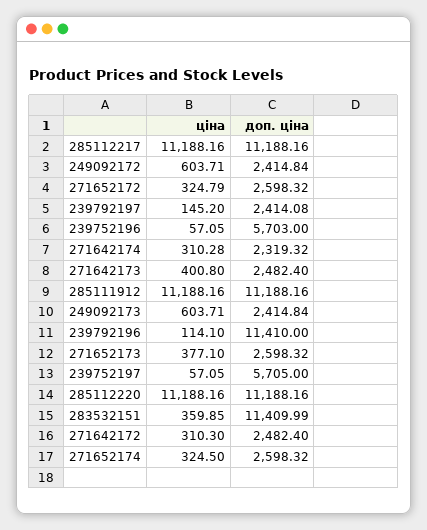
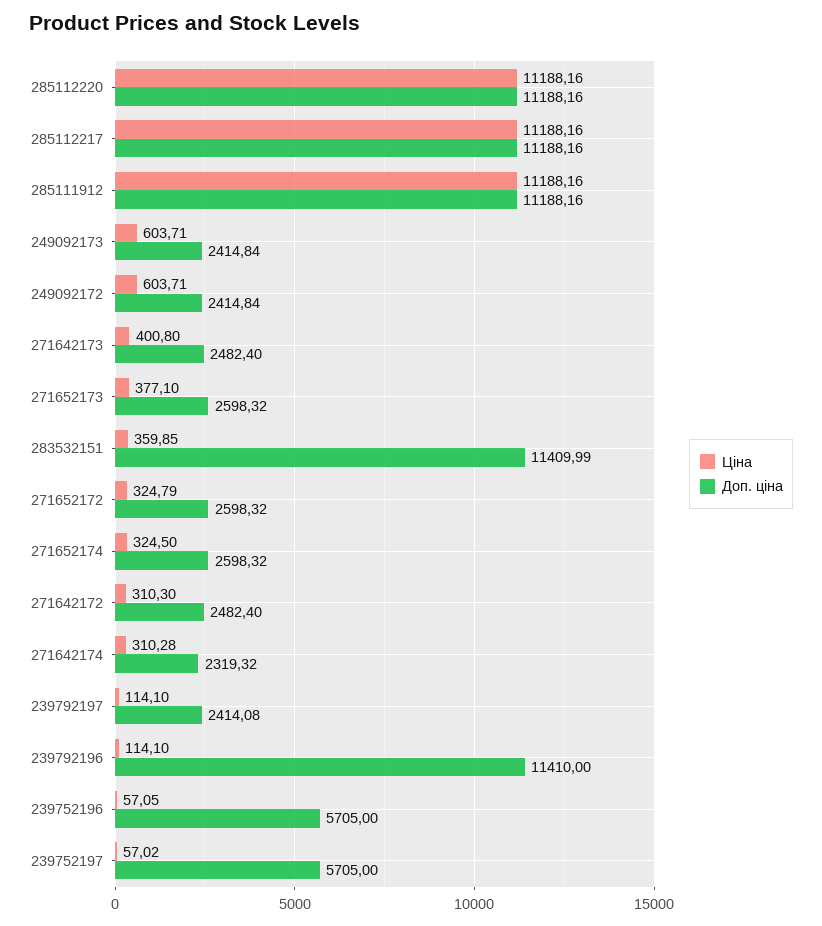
ціна, 239792197: 145.2 -> 114.1
доп. ціна, 239752196: 5703 -> 5705
ціна, 239752197: 57.05 -> 57.02

